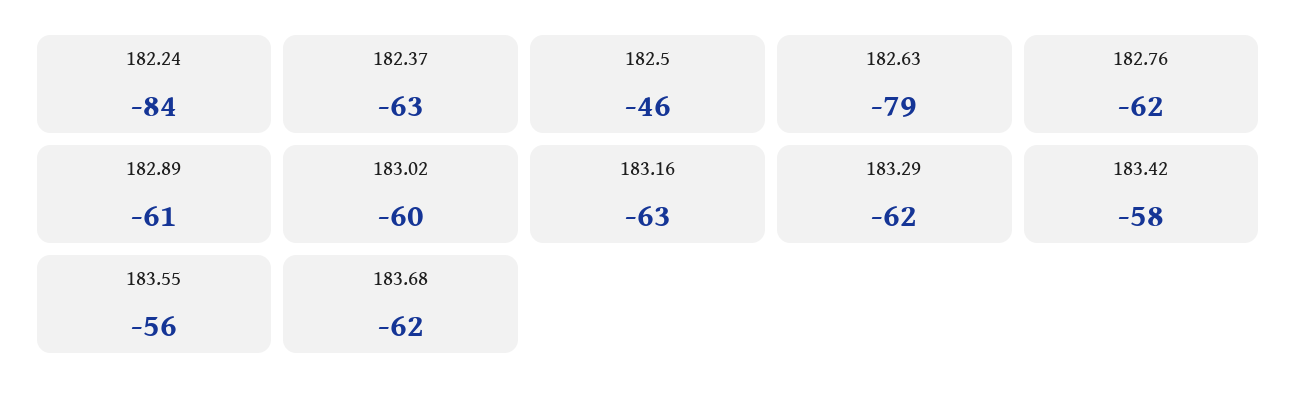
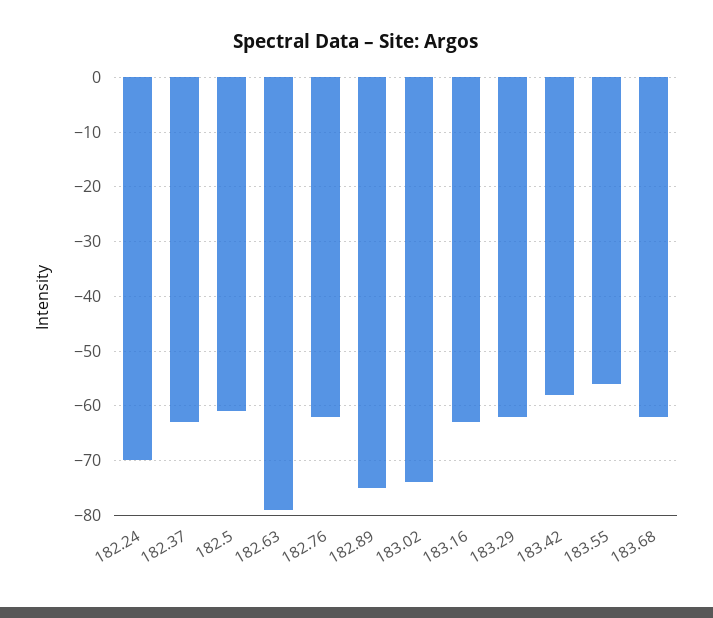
182.24: -84 -> -70
182.5: -46 -> -60
182.89: -61 -> -75
183.02: -60 -> -75

